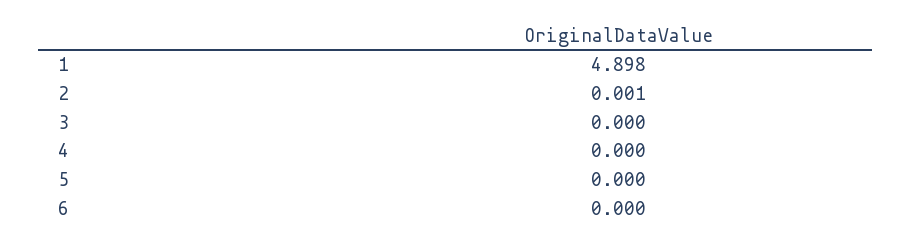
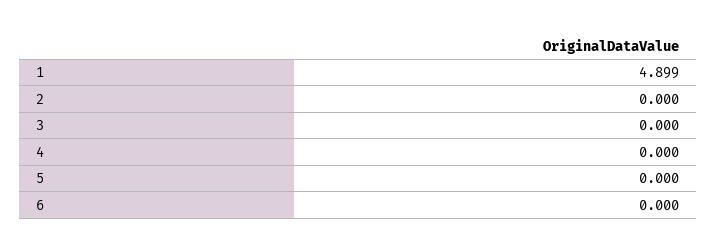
1: 4.898 -> 4.899
2: 0.001 -> 0

